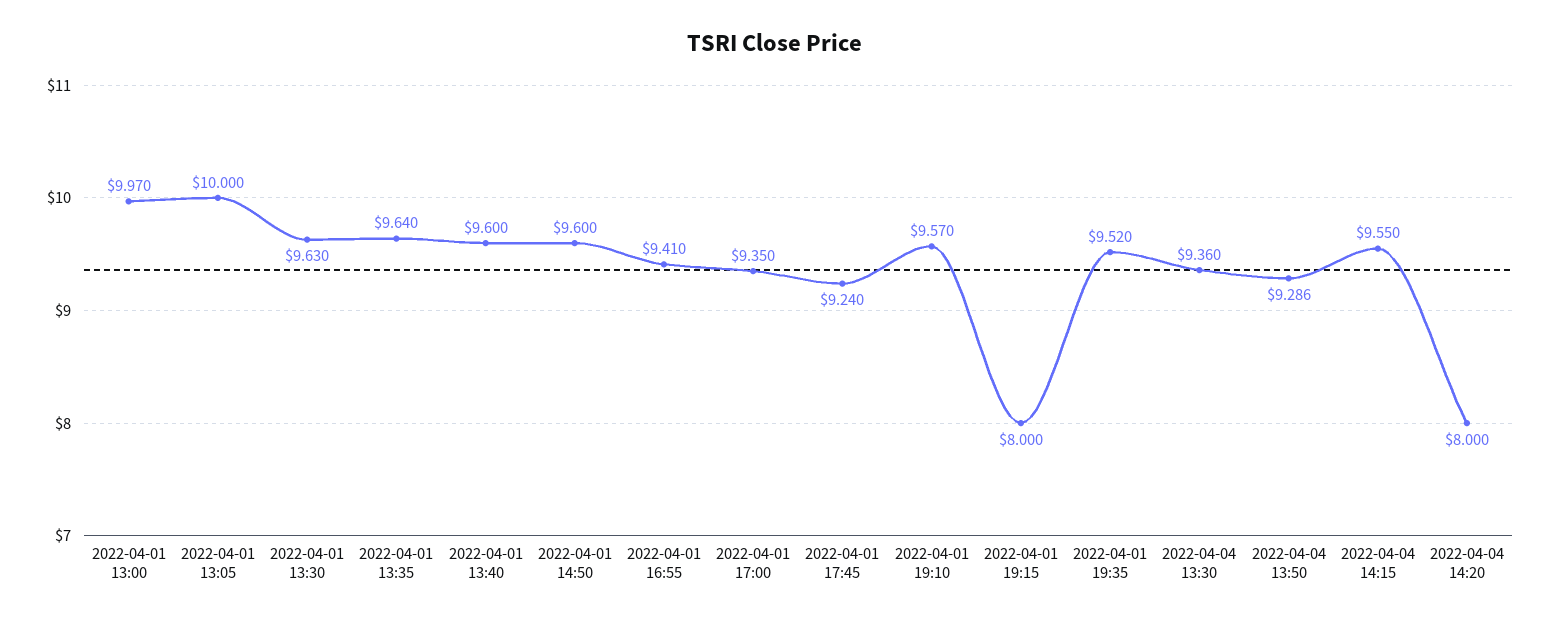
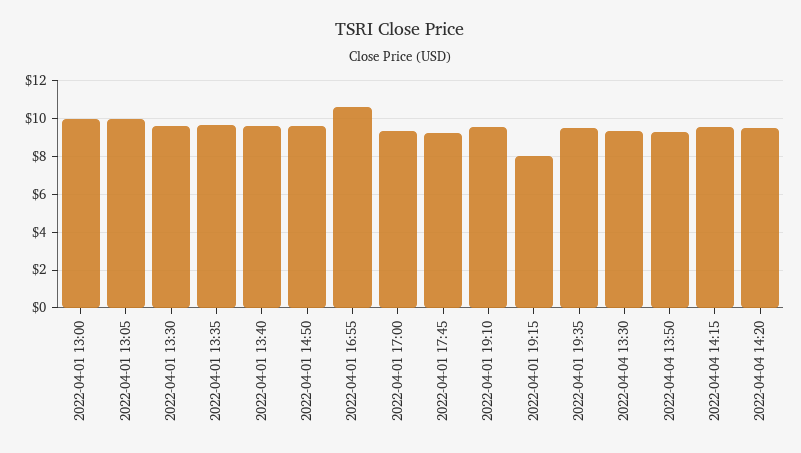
2022-04-01 16:55: 9.41 -> 10.5
2022-04-04 14:20: 8 -> 9.5

